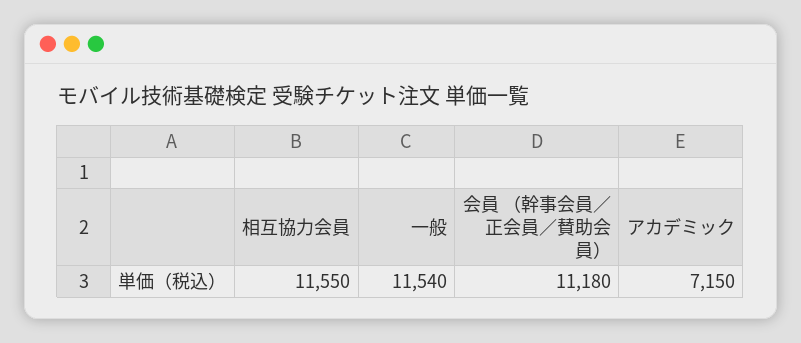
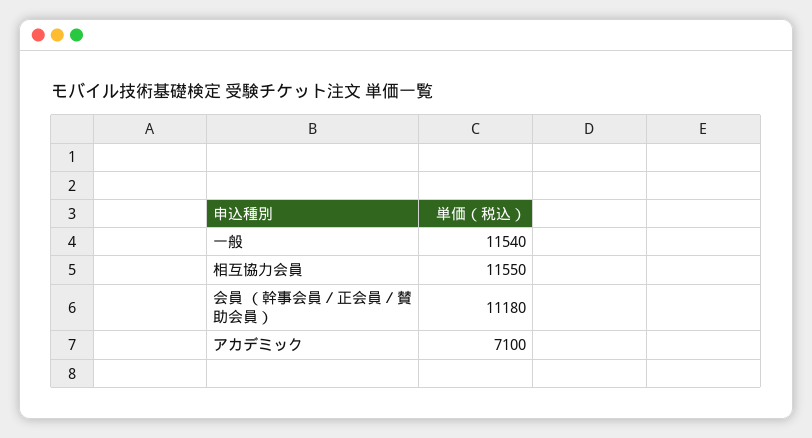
アカデミック: 7150 -> 7100

